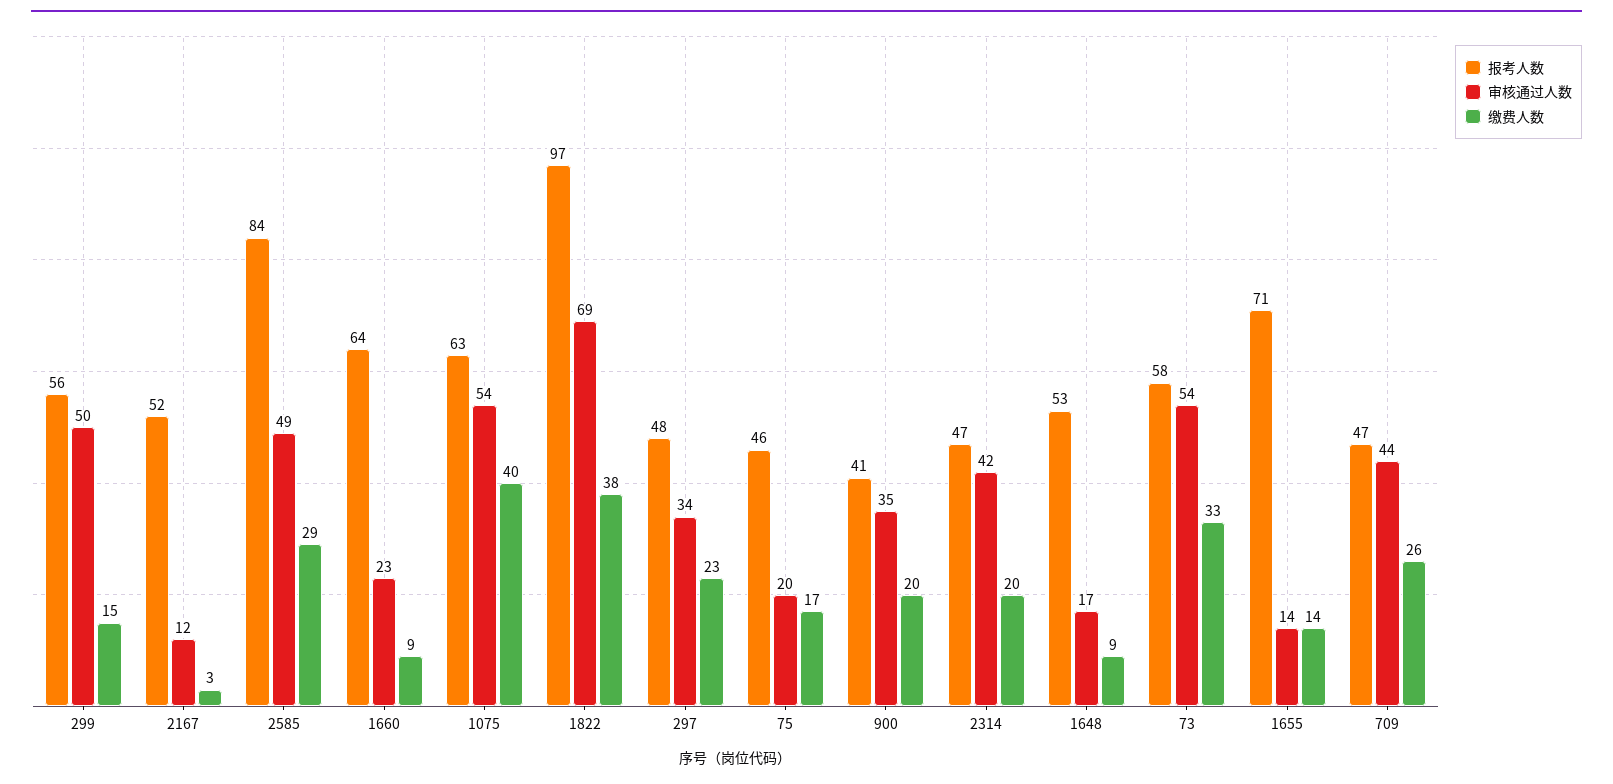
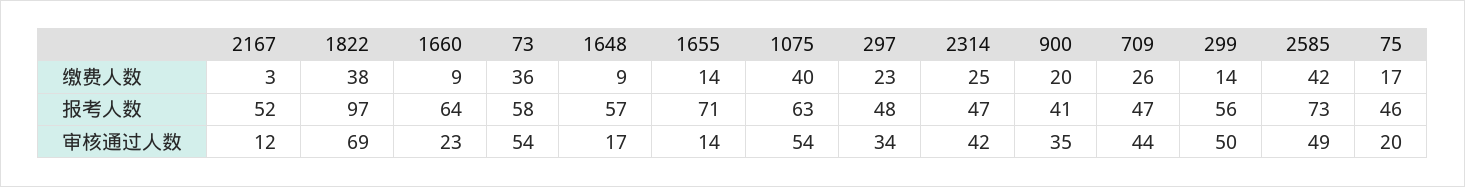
缴费人数, 299: 15 -> 14
报考人数, 2585: 84 -> 73
缴费人数, 2585: 29 -> 42
缴费人数, 2314: 20 -> 25
报考人数, 1648: 53 -> 57
缴费人数, 73: 33 -> 36

